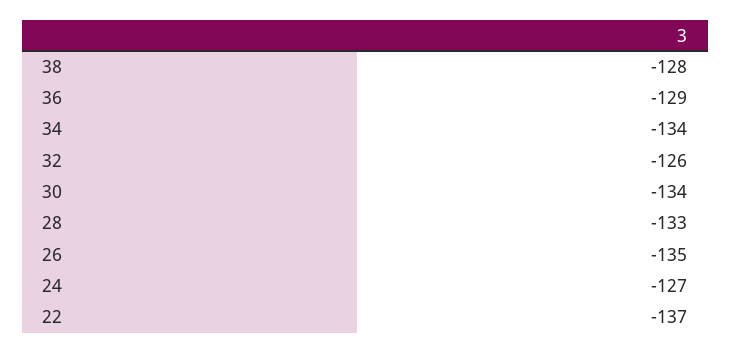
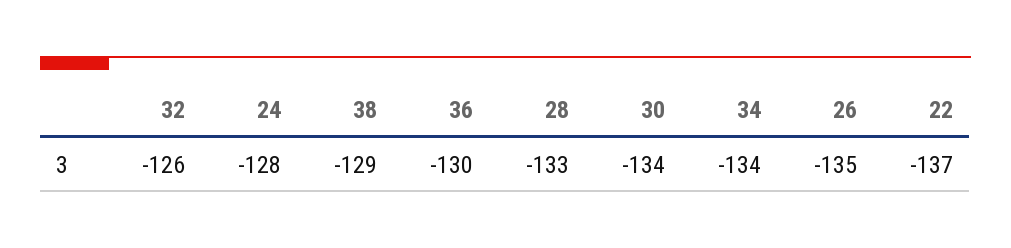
38: -128 -> -129
36: -129 -> -130
24: -127 -> -128

